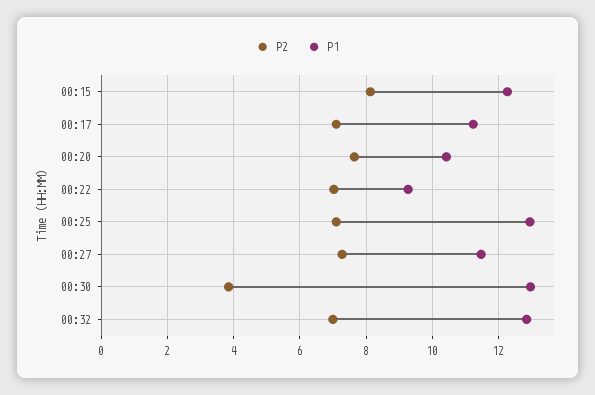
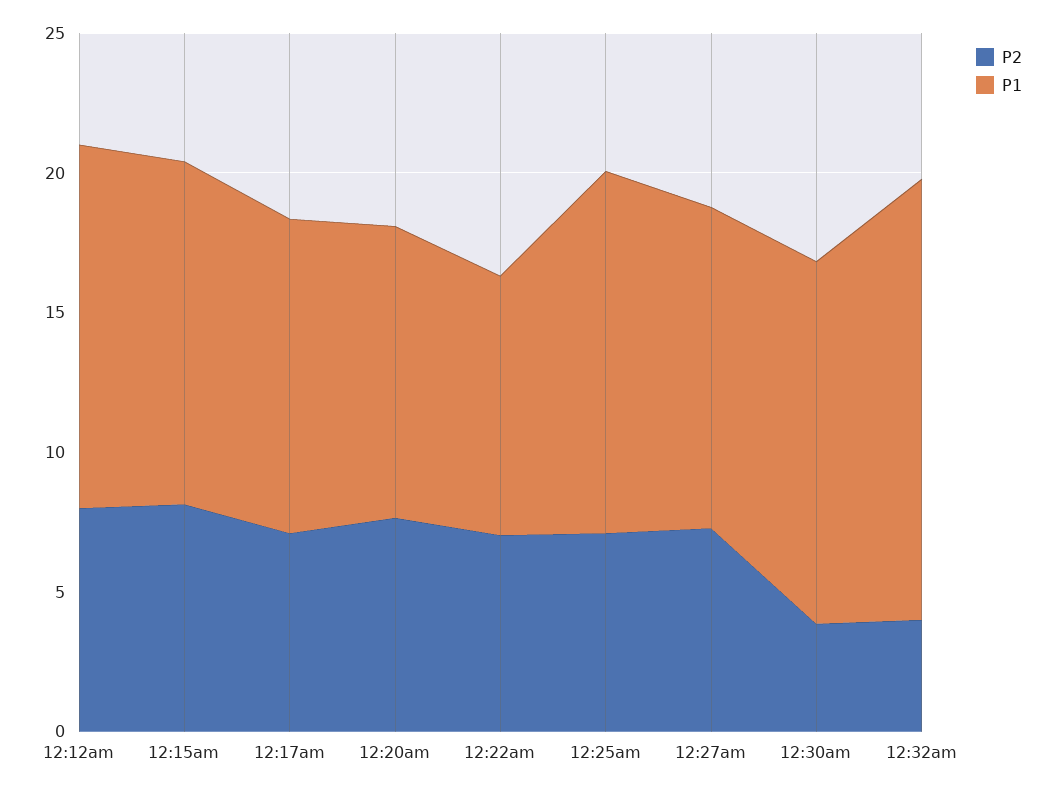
P2, 00:32: 7 -> 4
P1, 00:32: 12.8 -> 16
P2, 12:12am: none -> 8
P1, 12:12am: none -> 13

